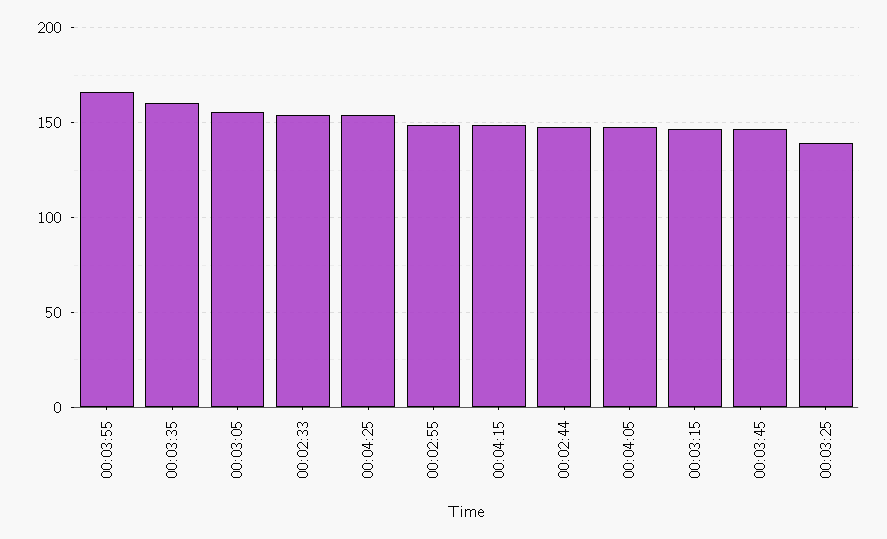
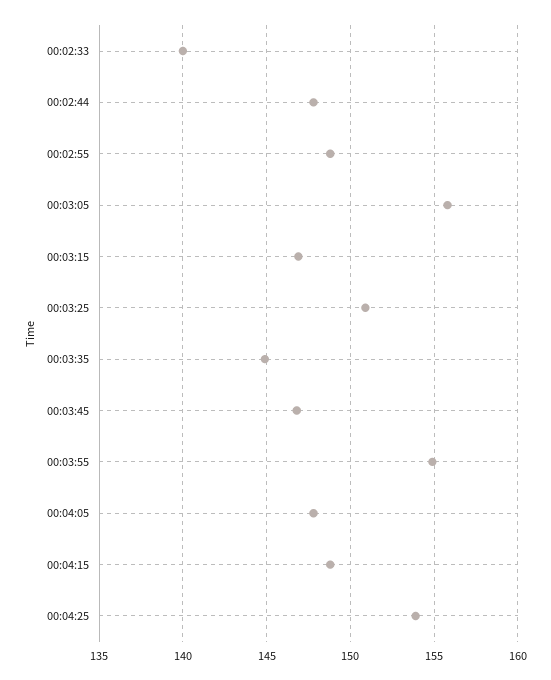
00:03:55: 165 -> 155
00:03:35: 160 -> 145
00:02:33: 155 -> 140
00:03:25: 140 -> 151

